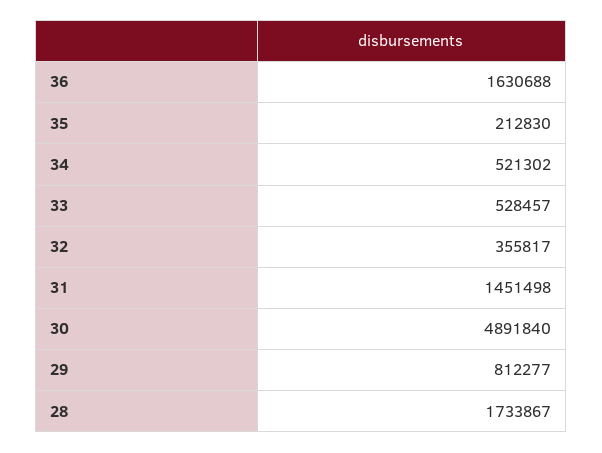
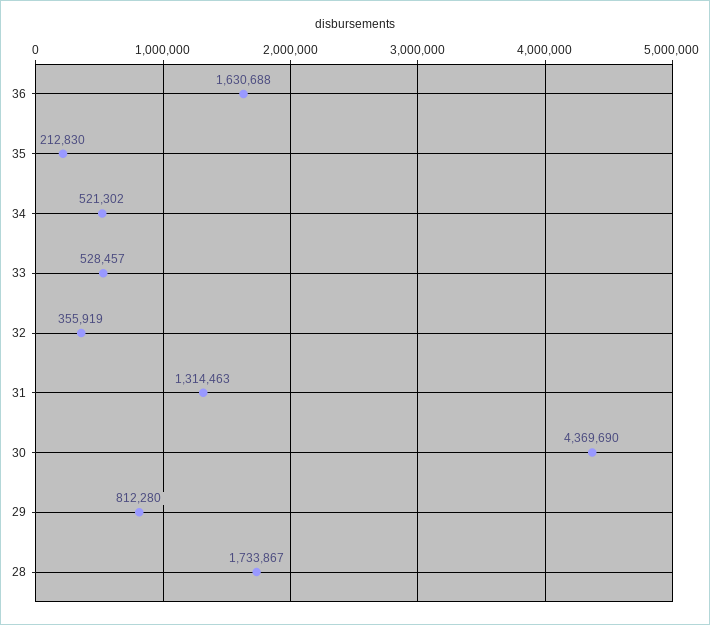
32: 355817 -> 355919
31: 1451498 -> 1314463
30: 4891840 -> 4369690
29: 812277 -> 812280

